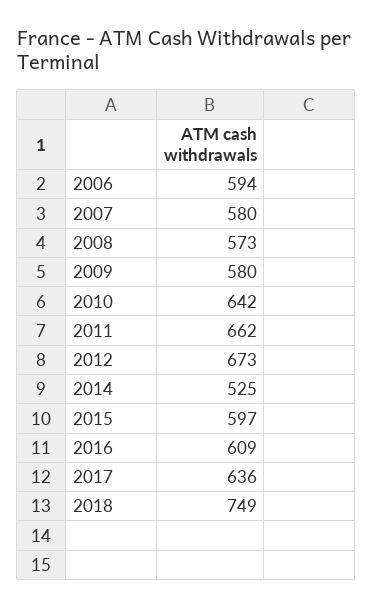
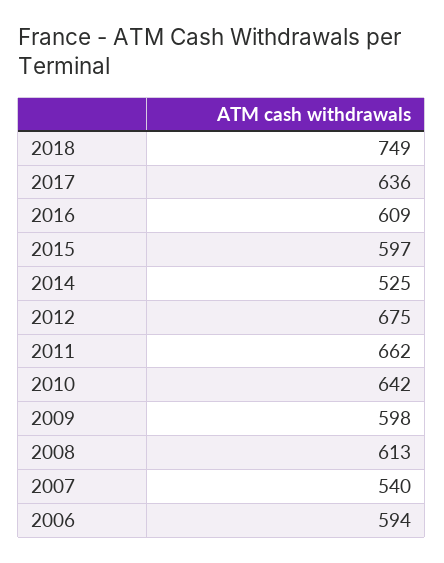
2007: 580 -> 540
2008: 573 -> 613
2009: 580 -> 598
2012: 673 -> 675

